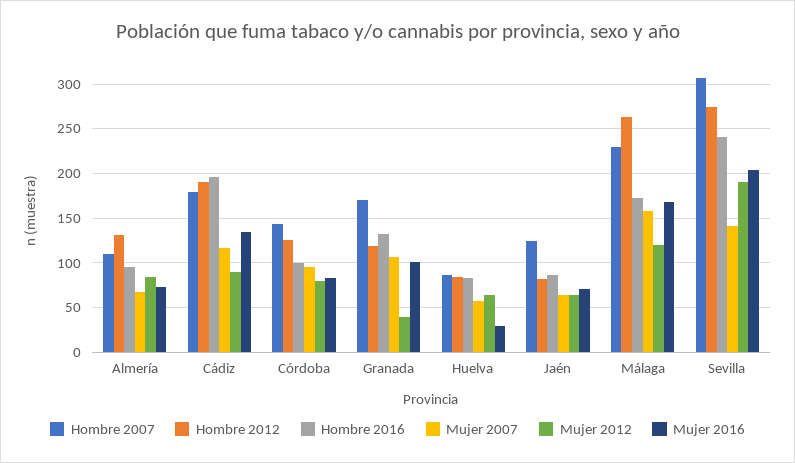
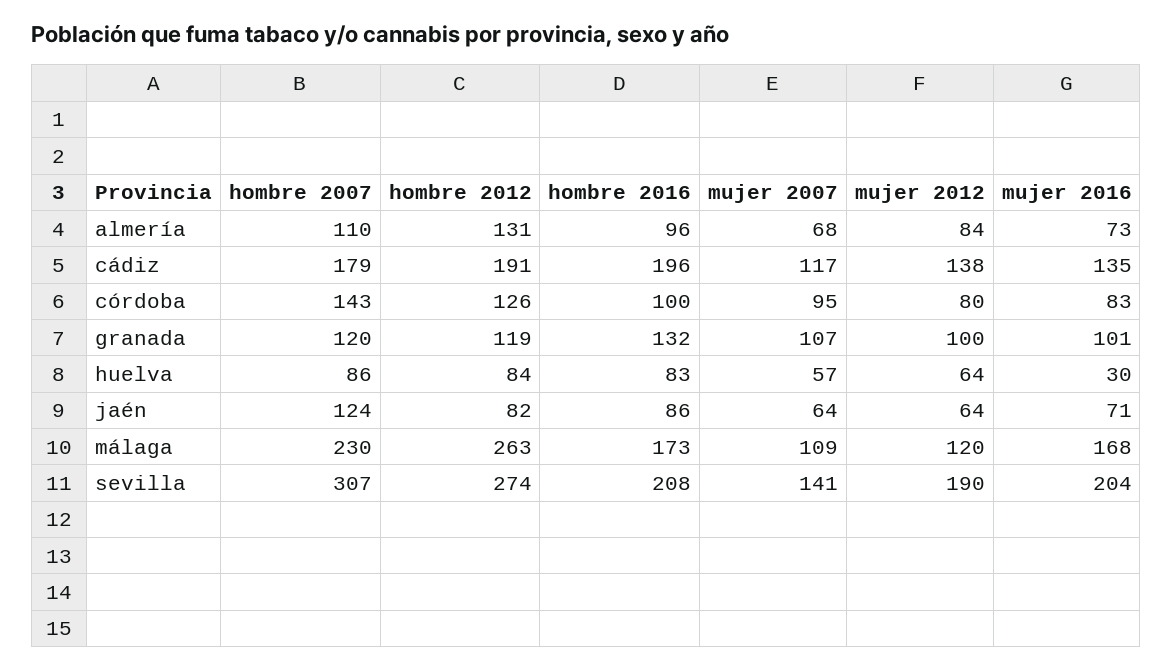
Mujer 2012, Cádiz: 90 -> 138
Hombre 2007, Granada: 170 -> 120
Mujer 2012, Granada: 40 -> 100
Mujer 2007, Málaga: 160 -> 109
Hombre 2016, Sevilla: 240 -> 208

